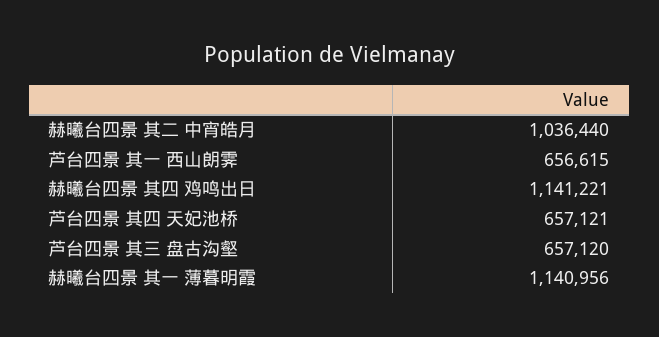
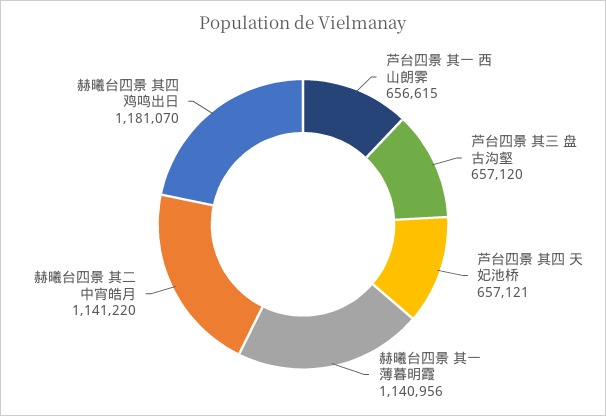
赫曦台四景 其二 中宵皓月: 1036440 -> 1141220
赫曦台四景 其四 鸡鸣出日: 1141221 -> 1181070

